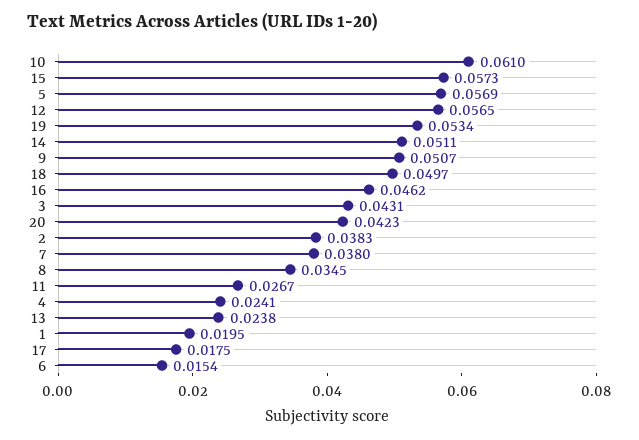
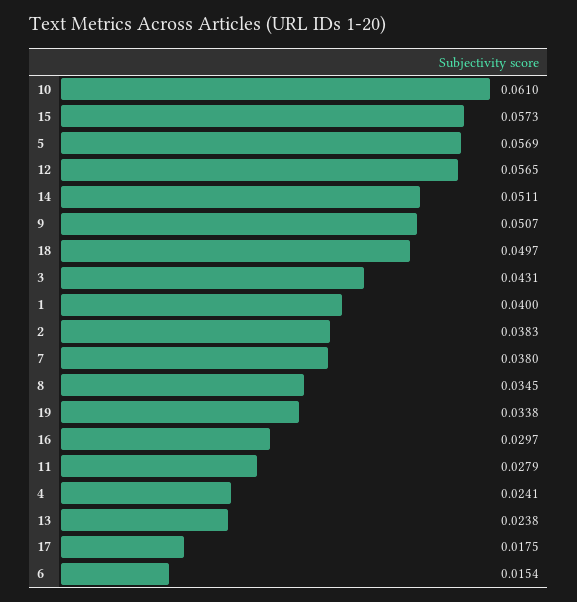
19: 0.0534 -> 0.0338
16: 0.0462 -> 0.0297
20: 0.0423 -> none
11: 0.0267 -> 0.0279
1: 0.0195 -> 0.04

